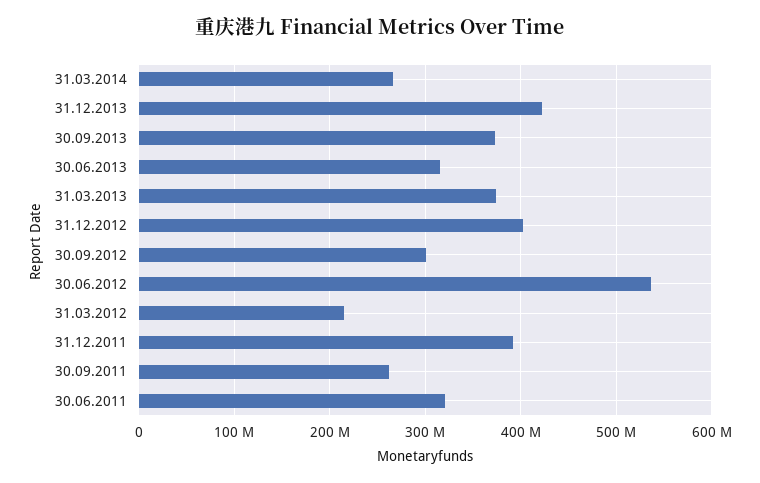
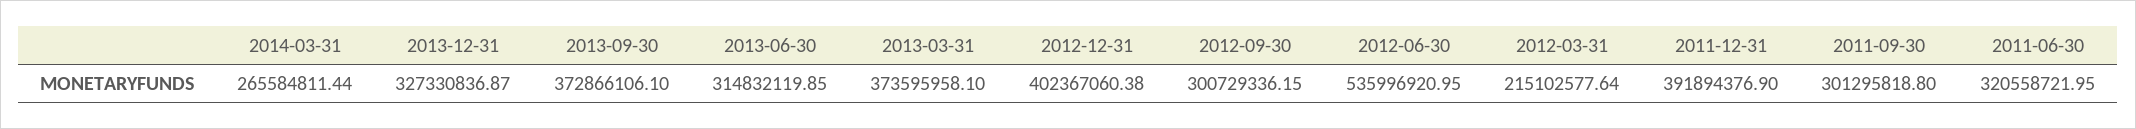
31.12.2013: 420000000 -> 327330836.87
30.09.2011: 260000000 -> 301295818.8

